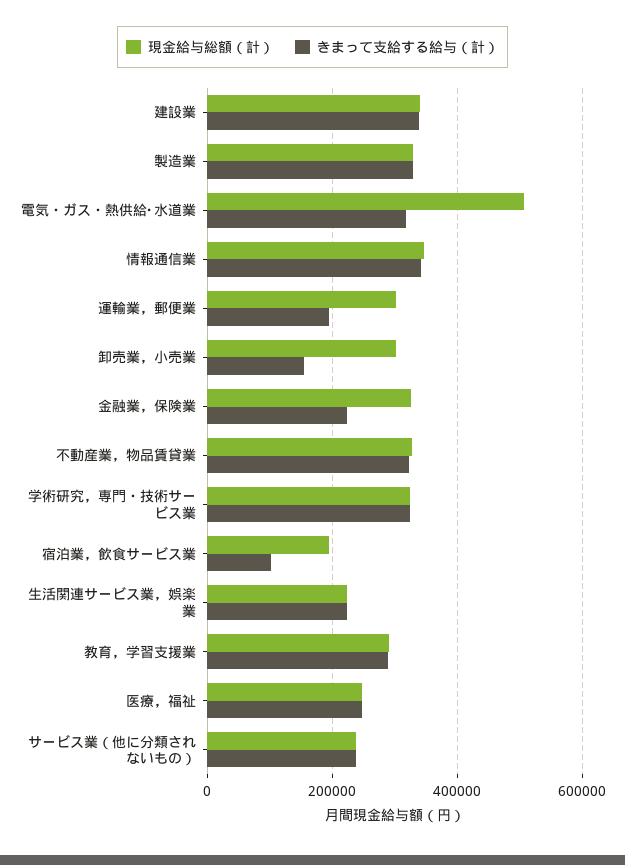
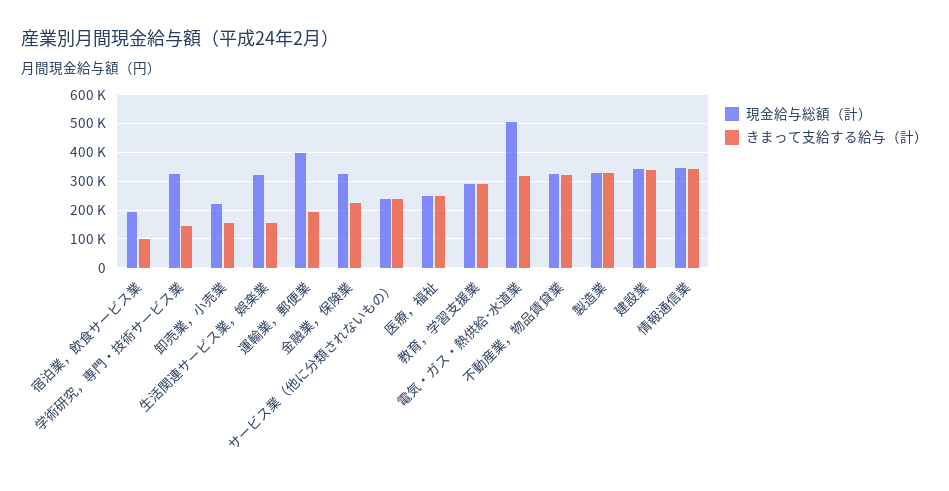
現金給与総額（計）, 運輸業，郵便業: 300000 -> 400000
現金給与総額（計）, 卸売業，小売業: 300000 -> 225000
きまって支給する給与（計）, 学術研究，専門・技術サービス業: 320000 -> 150000
現金給与総額（計）, 生活関連サービス業，娯楽業: 220000 -> 325000
きまって支給する給与（計）, 生活関連サービス業，娯楽業: 220000 -> 150000

